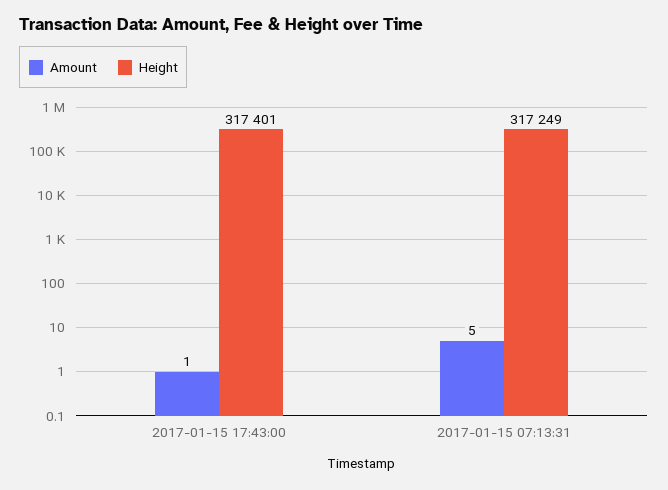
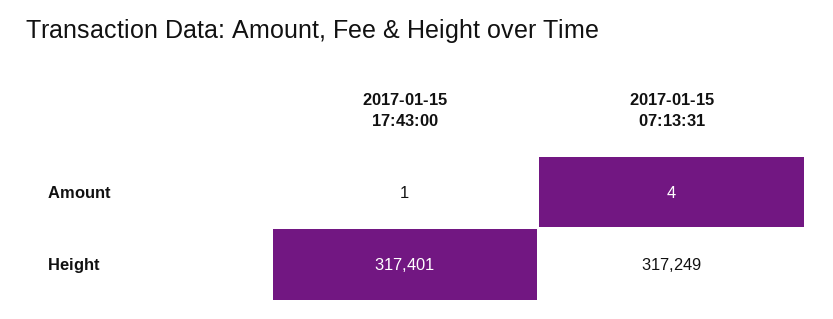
Amount, 2017-01-15 07:13:31: 5 -> 4

